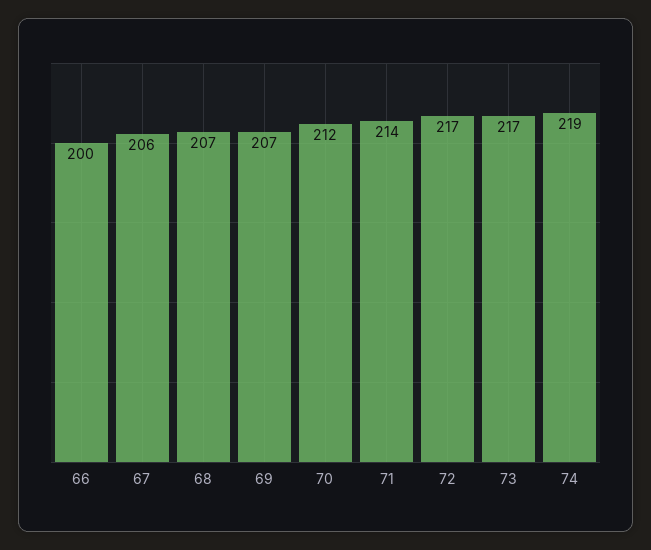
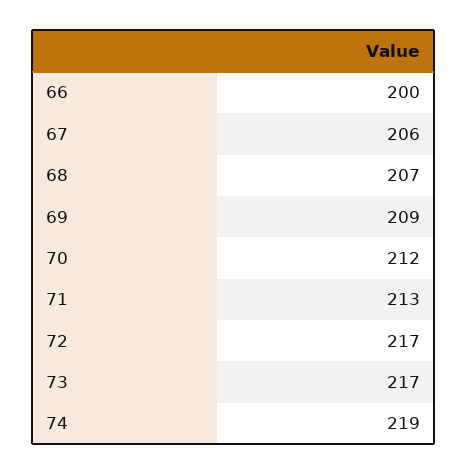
69: 207 -> 209
71: 214 -> 213

